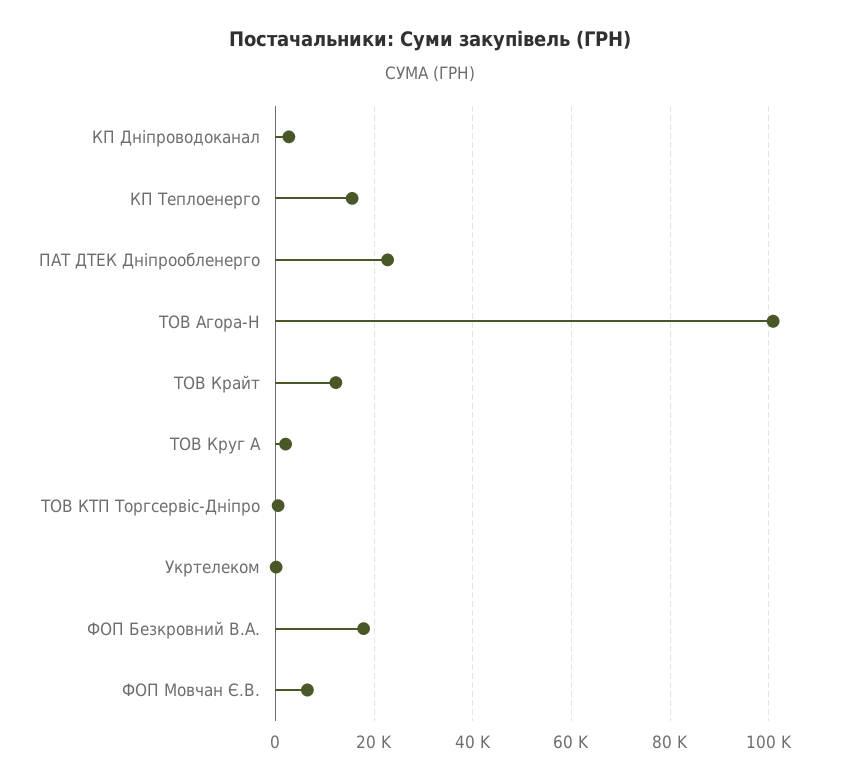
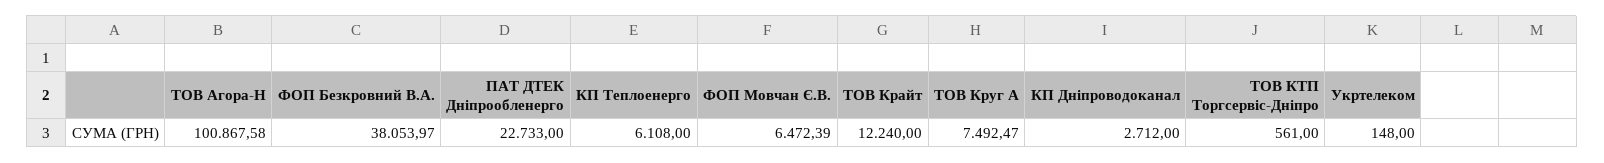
КП Теплоенерго: 16000 -> 6108
ТОВ Круг А: 2000 -> 7492.47
ФОП Безкровний В.А.: 18000 -> 38053.97

